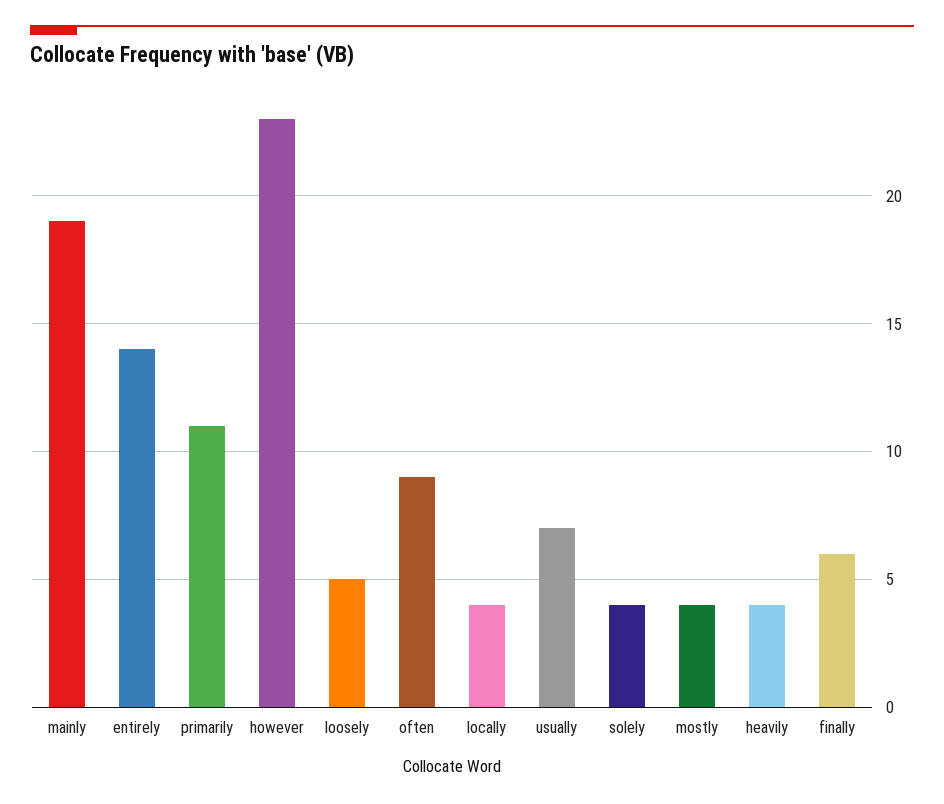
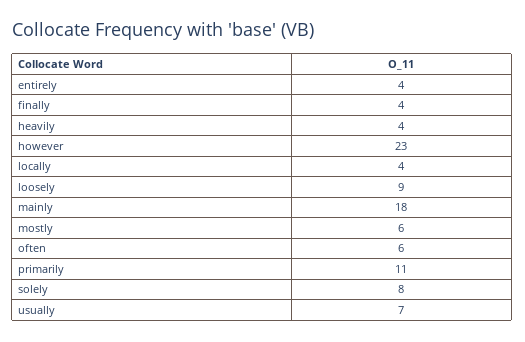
mainly: 19 -> 18
entirely: 14 -> 4
loosely: 5 -> 9
often: 9 -> 6
solely: 4 -> 8
mostly: 4 -> 6
finally: 6 -> 4

